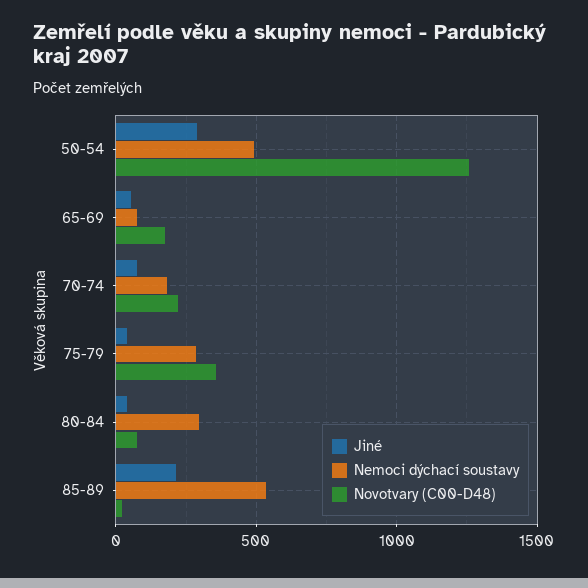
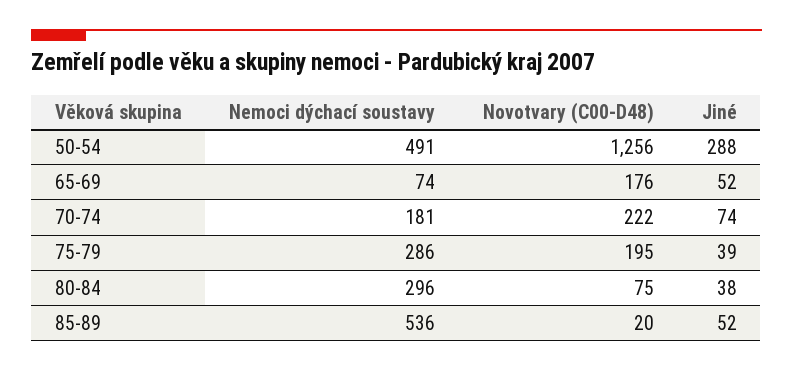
Novotvary (C00-D48), 75-79: 350 -> 195
Jiné, 85-89: 200 -> 52

